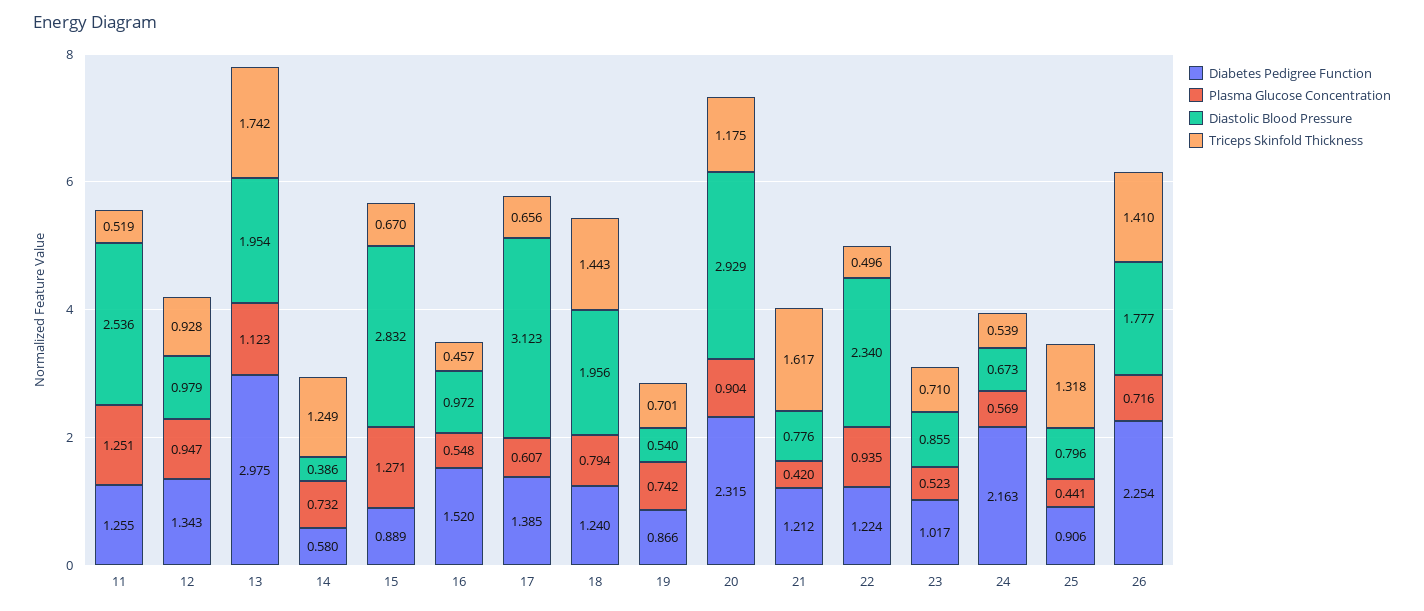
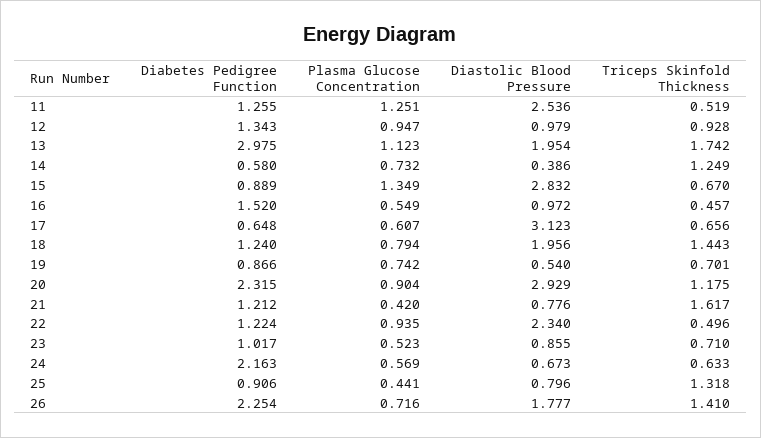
Plasma Glucose Concentration, 15: 1.271 -> 1.349
Plasma Glucose Concentration, 16: 0.548 -> 0.549
Diabetes Pedigree Function, 17: 1.385 -> 0.648
Triceps Skinfold Thickness, 24: 0.539 -> 0.633

